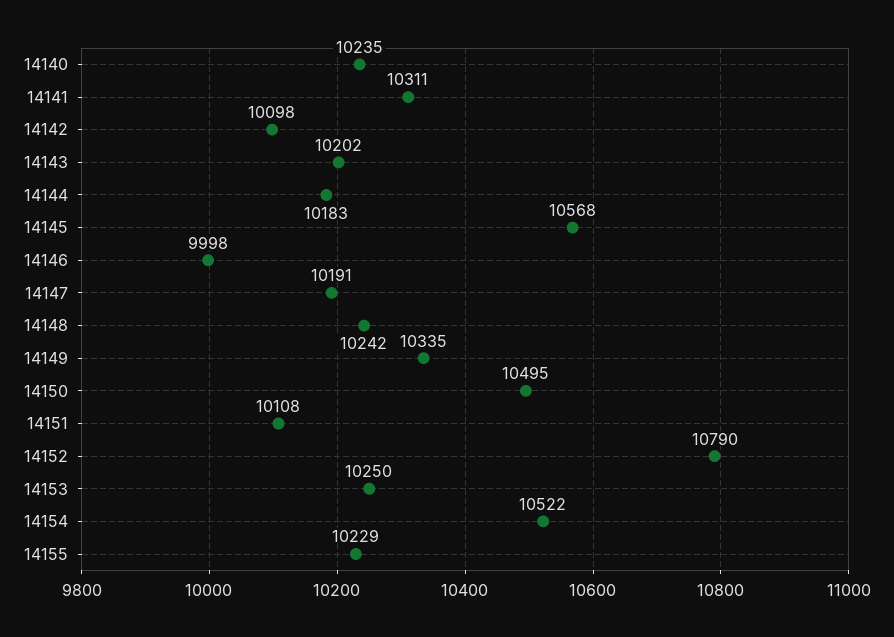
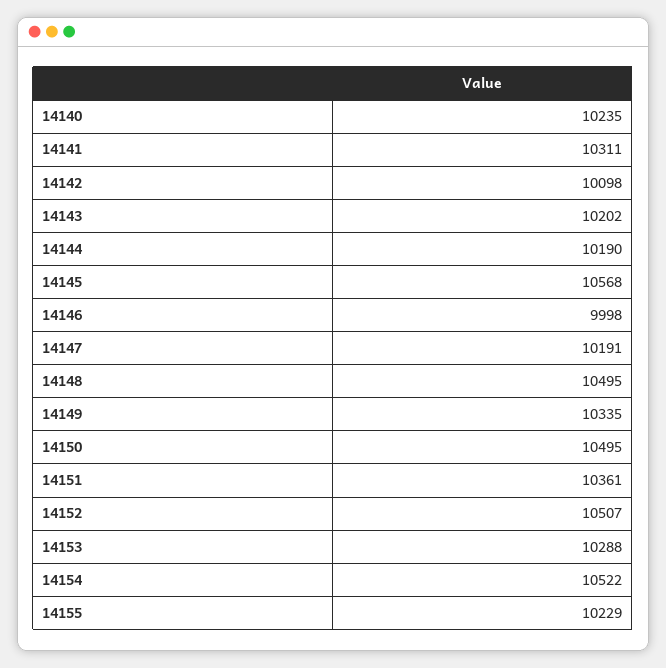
14144: 10183 -> 10190
14148: 10242 -> 10495
14151: 10108 -> 10361
14152: 10790 -> 10507
14153: 10250 -> 10288

